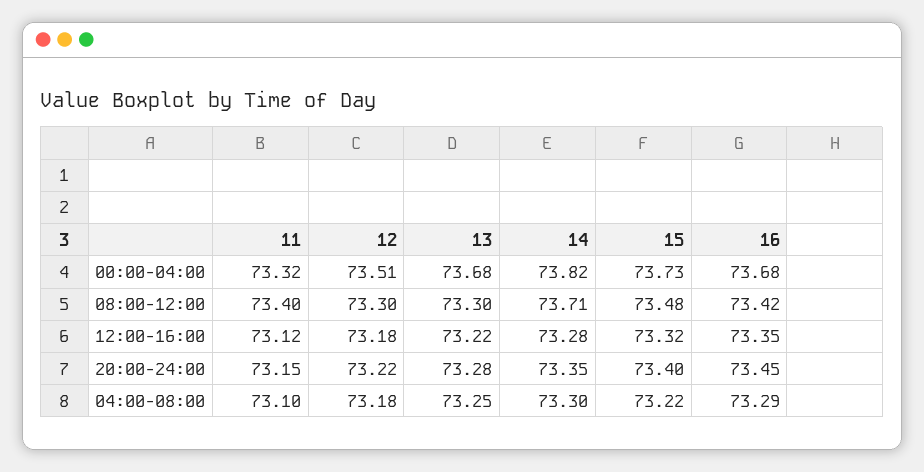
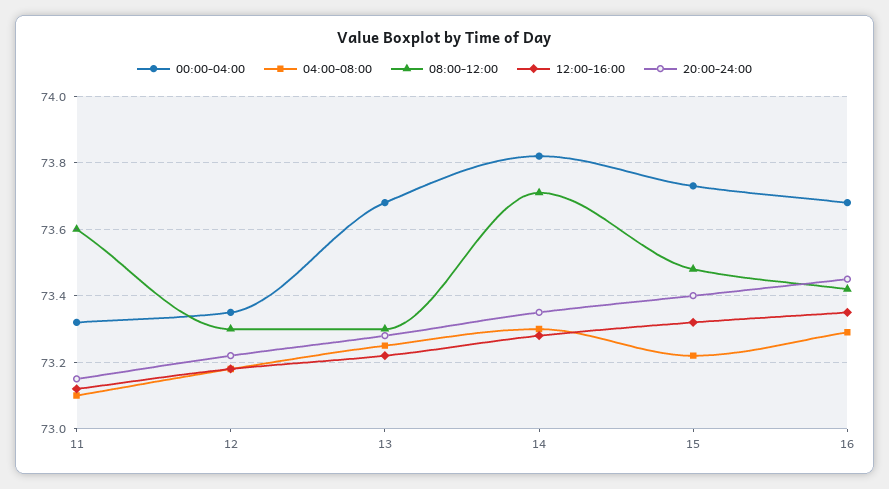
00:00-04:00, 12: 73.51 -> 73.35
08:00-12:00, 11: 73.4 -> 73.6

